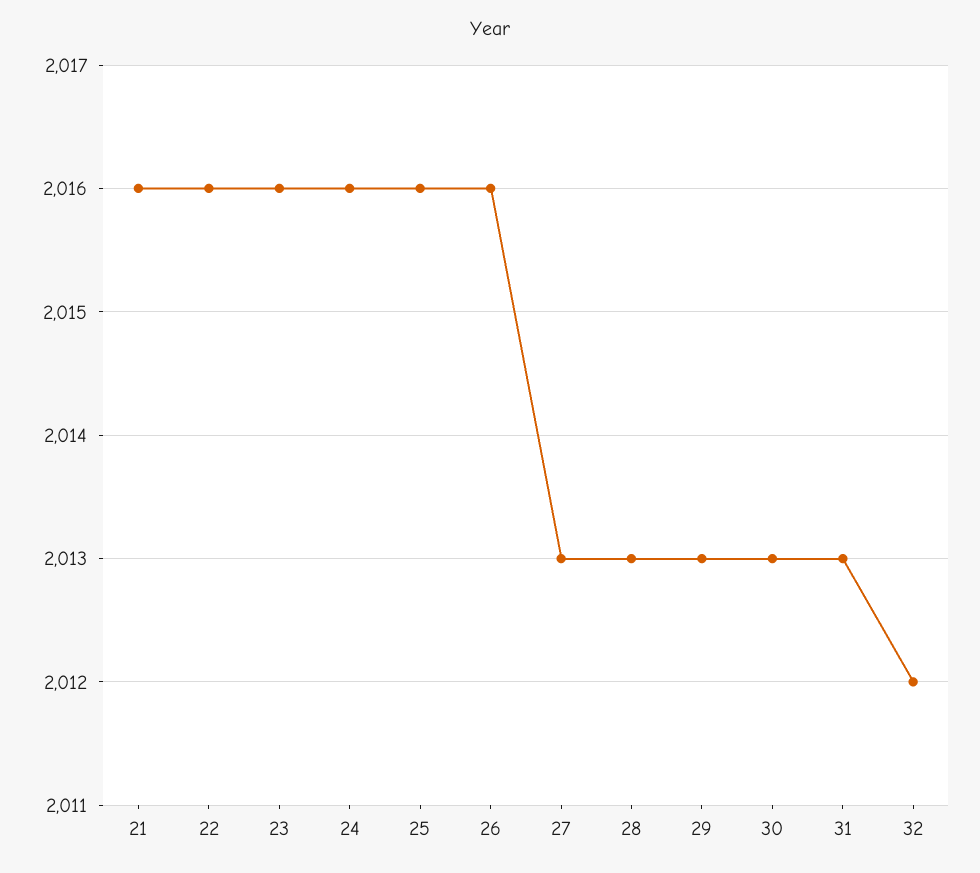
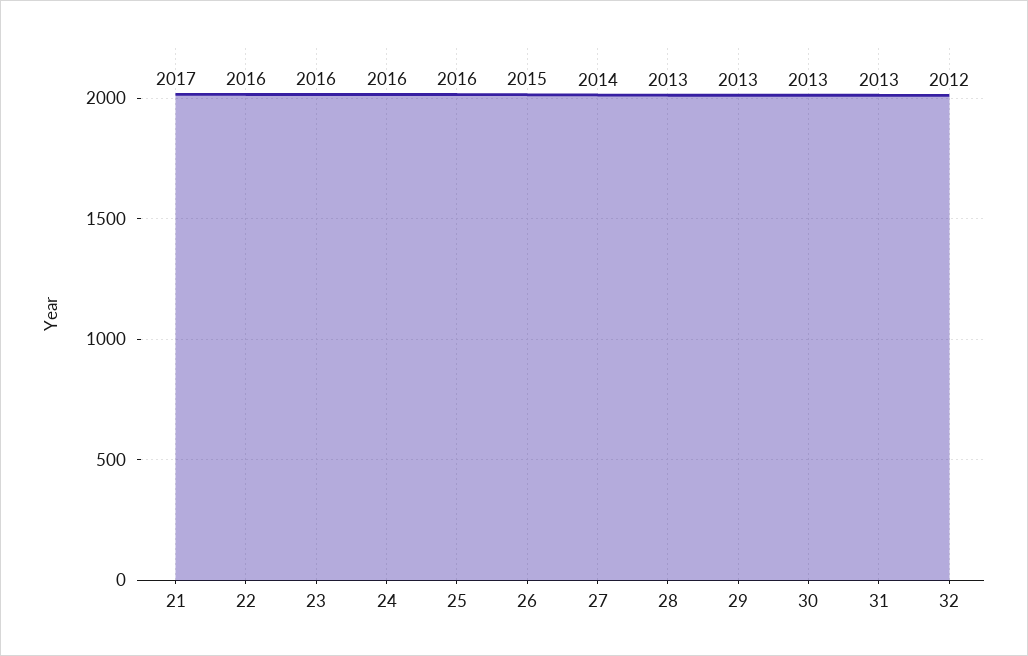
21: 2016 -> 2017
26: 2016 -> 2015
27: 2013 -> 2014

